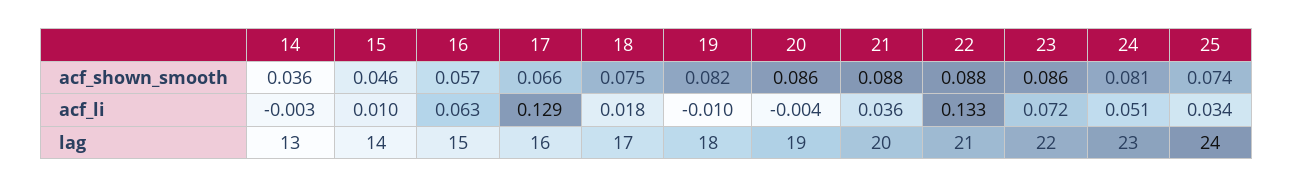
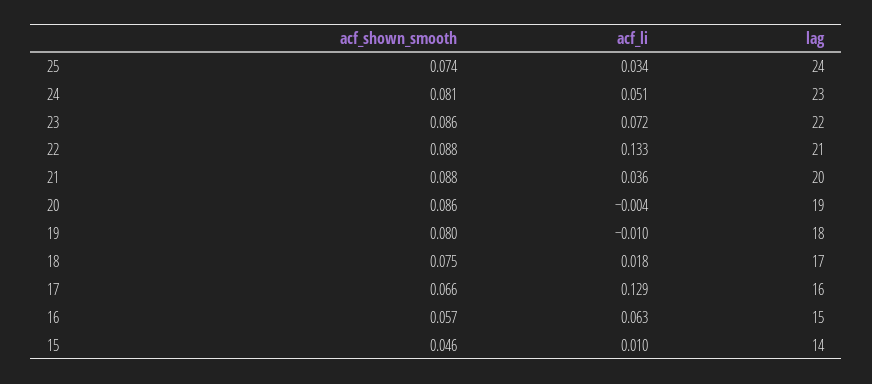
14, acf_shown_smooth: 0.036 -> none
19, acf_shown_smooth: 0.082 -> 0.08
14, acf_li: -0.003 -> none
14, lag: 13 -> none

